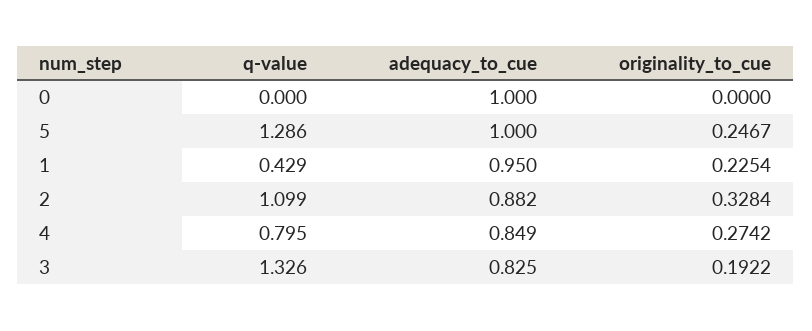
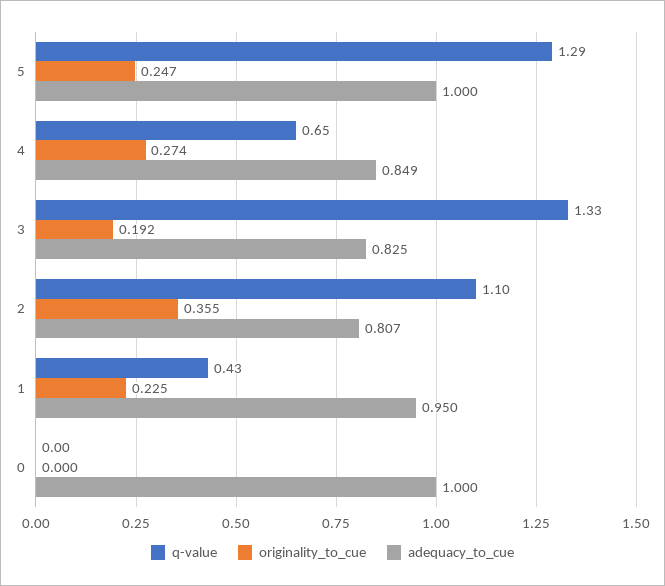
adequacy_to_cue, 2: 0.882 -> 0.807
originality_to_cue, 2: 0.3284 -> 0.355
q-value, 4: 0.795 -> 0.65

